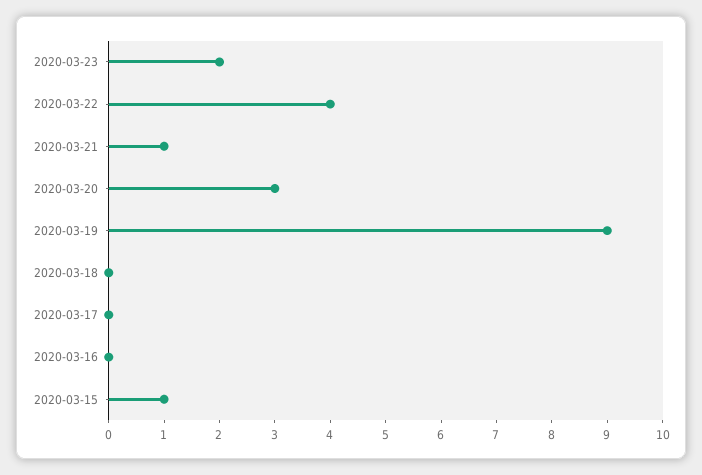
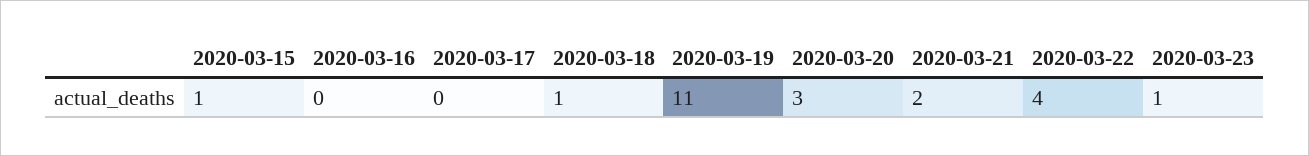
2020-03-23: 2 -> 1
2020-03-21: 1 -> 2
2020-03-19: 9 -> 11
2020-03-18: 0 -> 1

